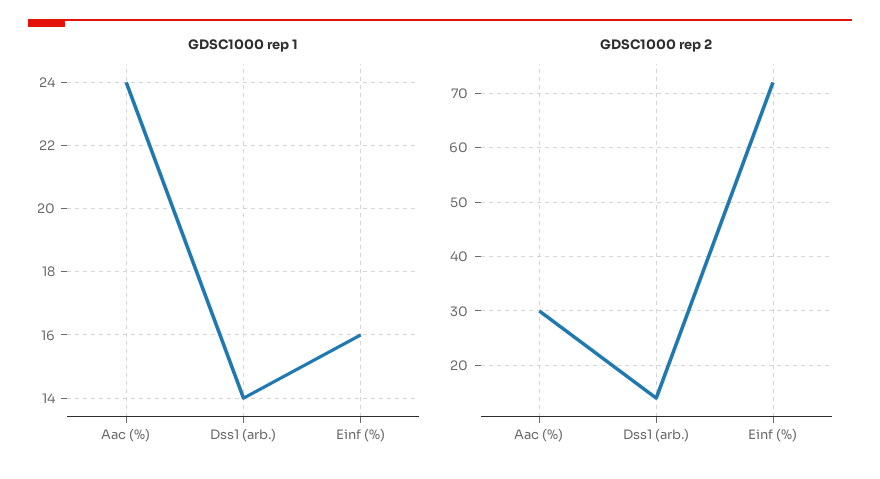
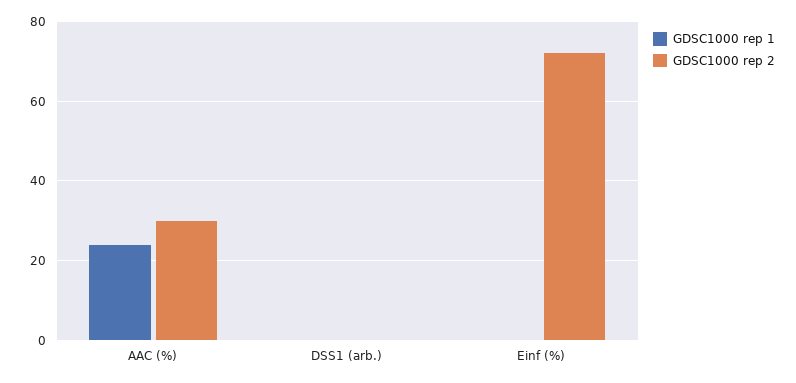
GDSC1000 rep 1, Dss1 (arb.): 14 -> 0
GDSC1000 rep 1, Einf (%): 16 -> 0
GDSC1000 rep 2, Dss1 (arb.): 15 -> 0

